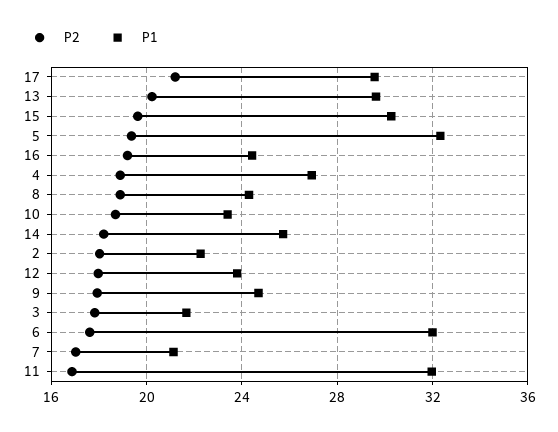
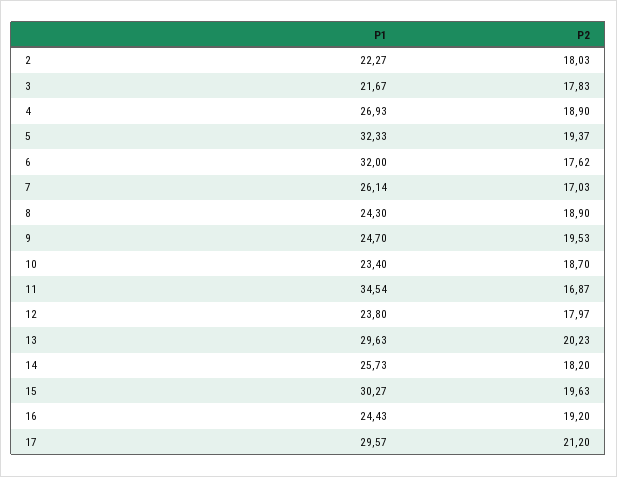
P2, 9: 18 -> 19.53
P1, 7: 21 -> 26.14
P1, 11: 32 -> 34.54

